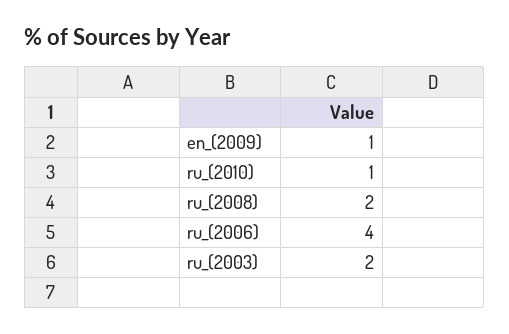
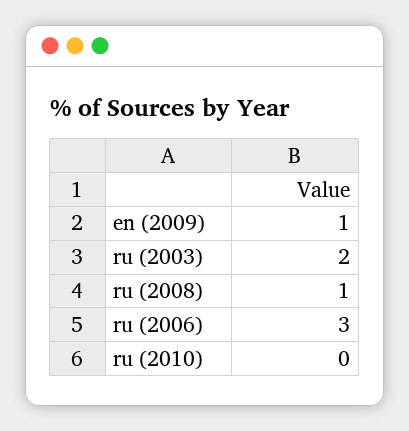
ru_(2010): 1 -> 0
ru_(2008): 2 -> 1
ru_(2006): 4 -> 3

